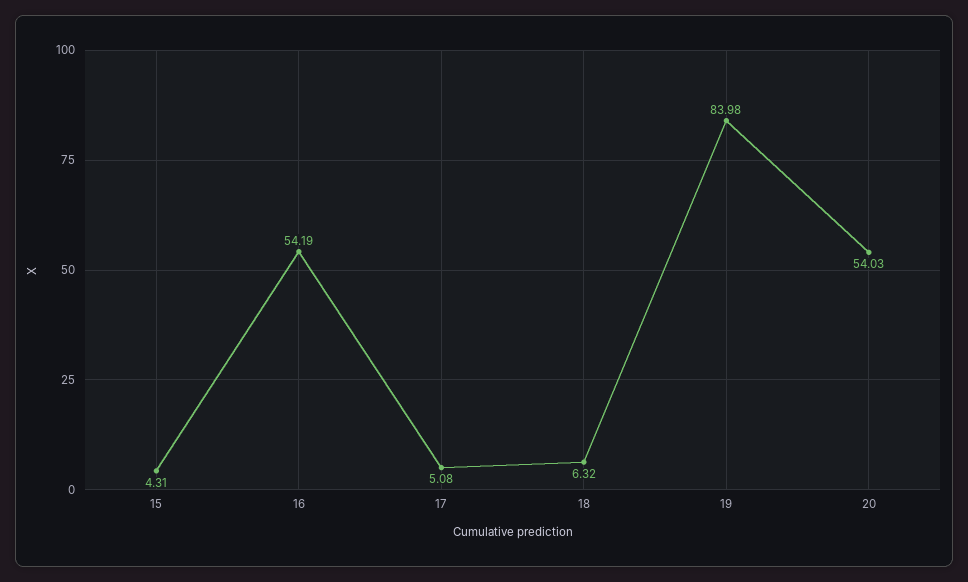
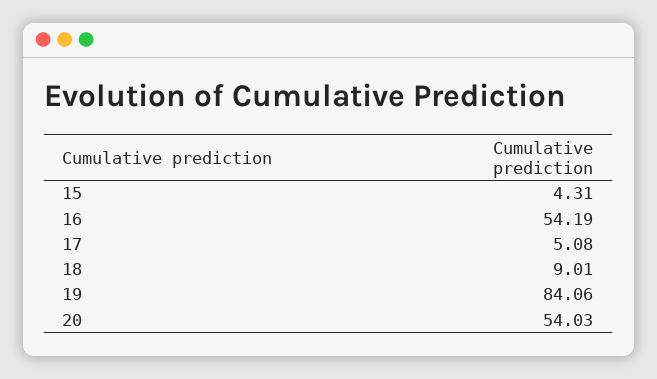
18: 6.32 -> 9.01
19: 83.98 -> 84.06

